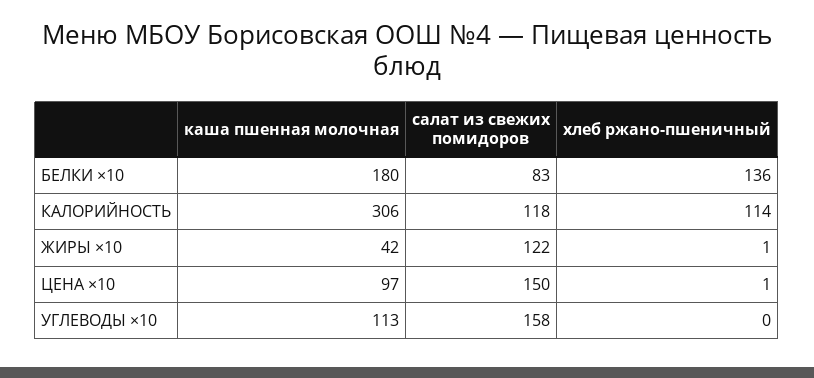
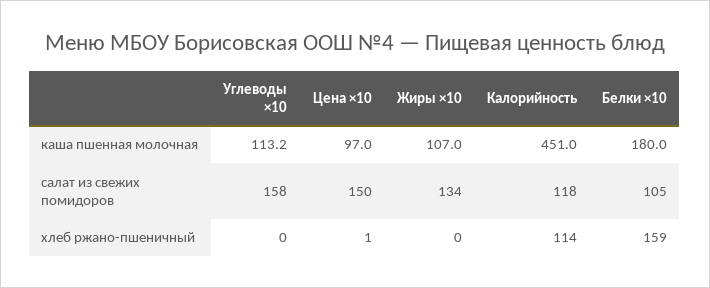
салат из свежих помидоров, БЕЛКИ ×10: 83 -> 105
хлеб ржано-пшеничный, БЕЛКИ ×10: 136 -> 159
каша пшенная молочная, КАЛОРИЙНОСТЬ: 306 -> 451
каша пшенная молочная, ЖИРЫ ×10: 42 -> 107
салат из свежих помидоров, ЖИРЫ ×10: 122 -> 134
хлеб ржано-пшеничный, ЖИРЫ ×10: 1 -> 0

